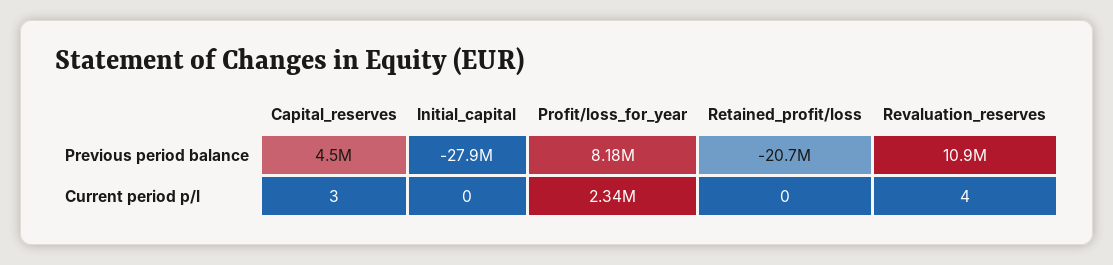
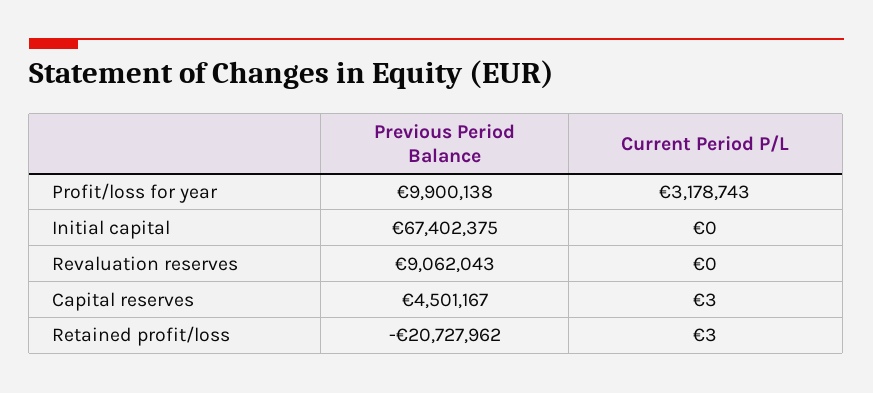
Initial_capital, Previous period balance: -27900000 -> 67402375
Profit/loss_for_year, Previous period balance: 8180000 -> 9900138
Revaluation_reserves, Previous period balance: 10900000 -> 9062043
Profit/loss_for_year, Current period p/l: 2340000 -> 3178743
Retained_profit/loss, Current period p/l: 0 -> 3
Revaluation_reserves, Current period p/l: 4 -> 0

